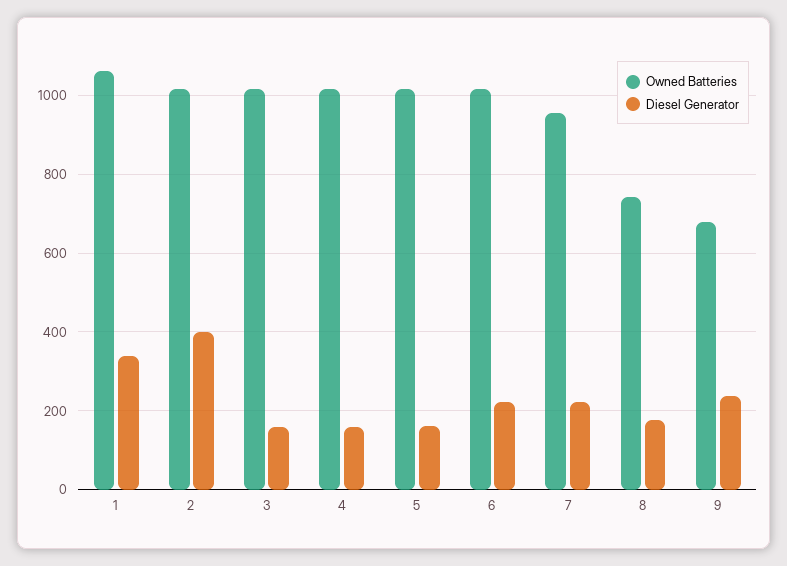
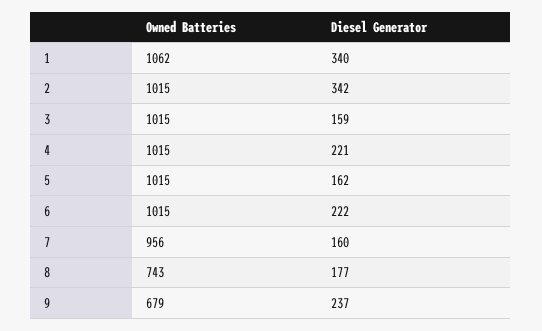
Diesel Generator, 2: 400 -> 342
Diesel Generator, 4: 160 -> 221
Diesel Generator, 7: 220 -> 160

